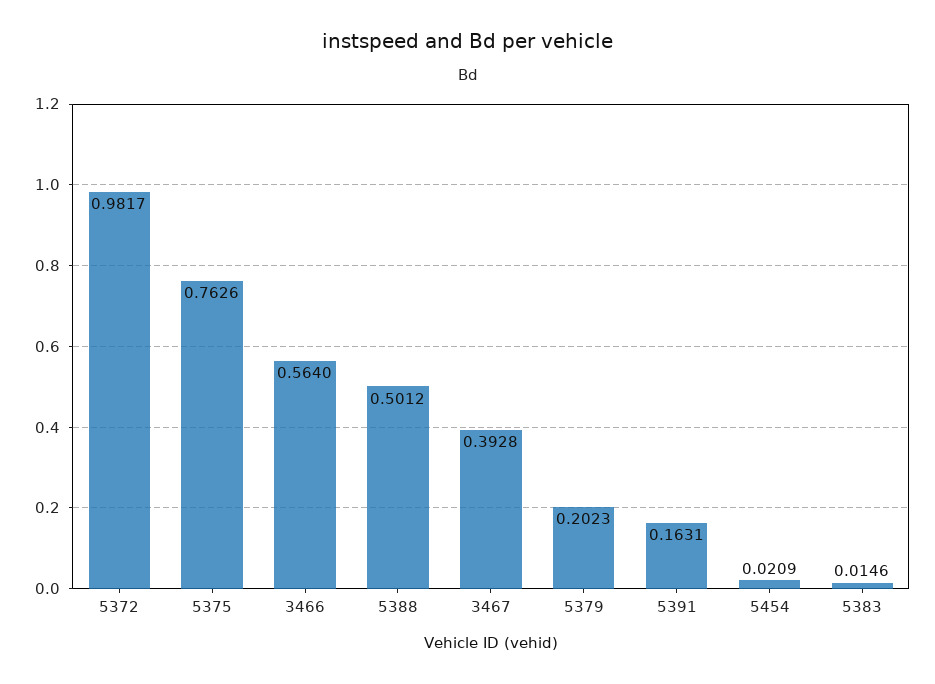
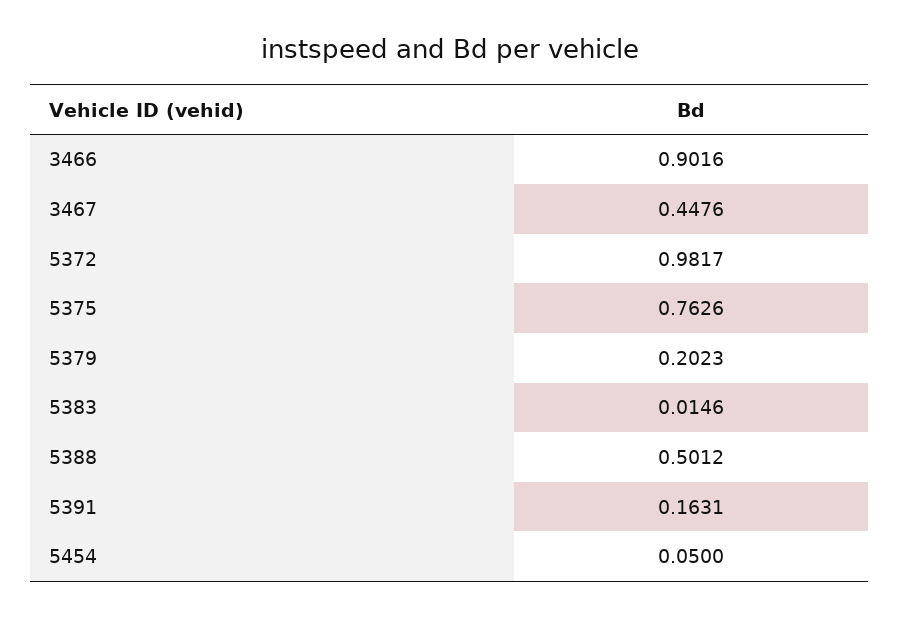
3466: 0.564 -> 0.9016
3467: 0.3928 -> 0.4476
5454: 0.0209 -> 0.05

